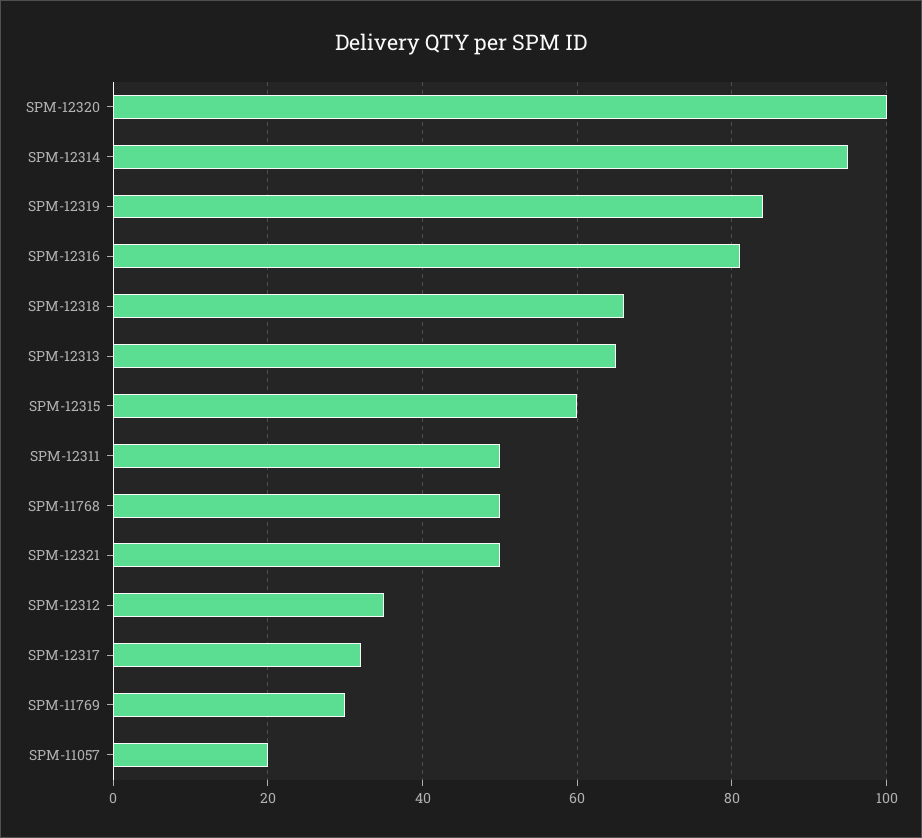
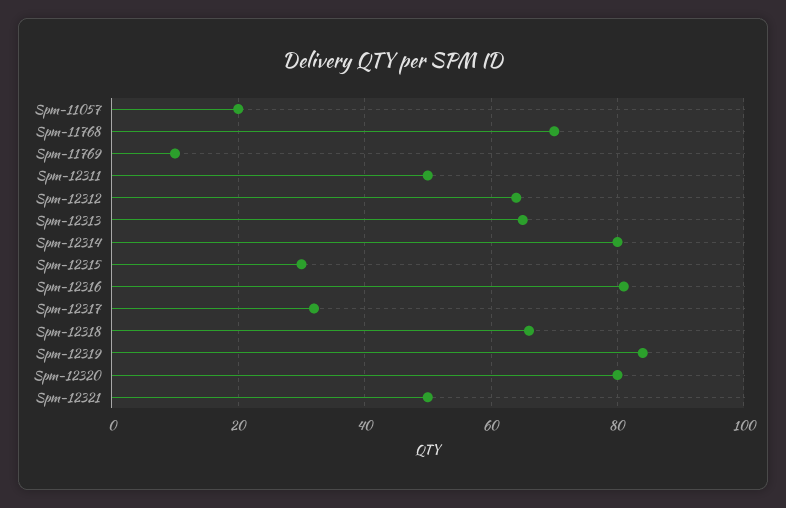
SPM-12320: 100 -> 80
SPM-12314: 95 -> 80
SPM-12315: 60 -> 30
SPM-11768: 50 -> 70
SPM-12312: 35 -> 65
SPM-11769: 30 -> 10

